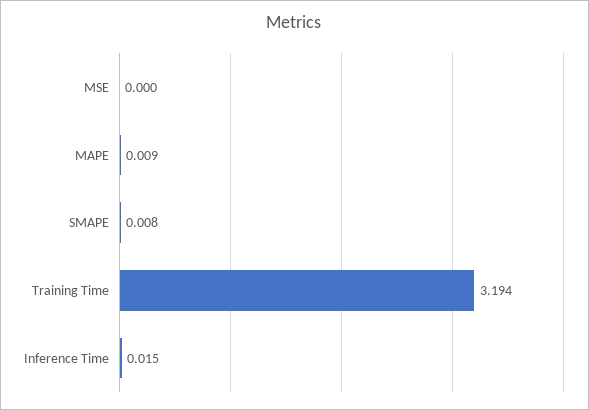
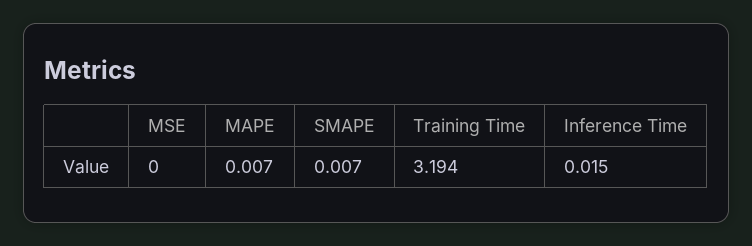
MAPE: 0.009 -> 0.007
SMAPE: 0.008 -> 0.007

